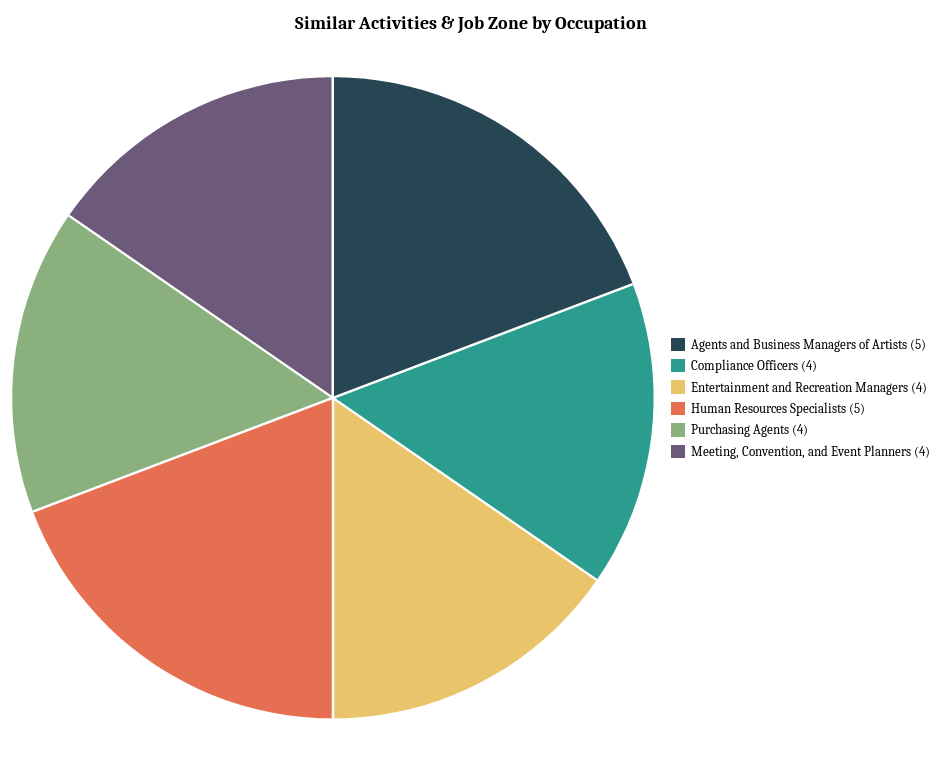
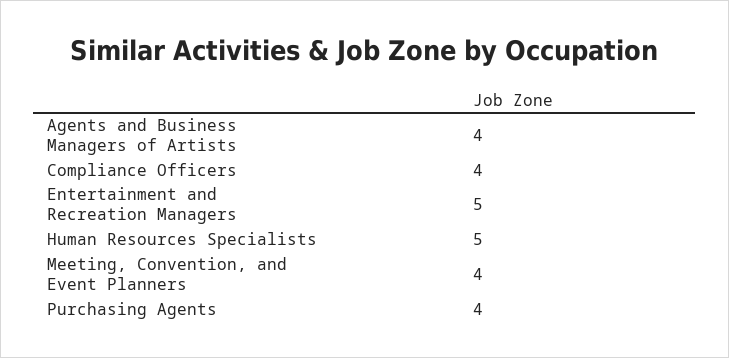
Agents and Business Managers of Artists: 5 -> 4
Entertainment and Recreation Managers: 4 -> 5

